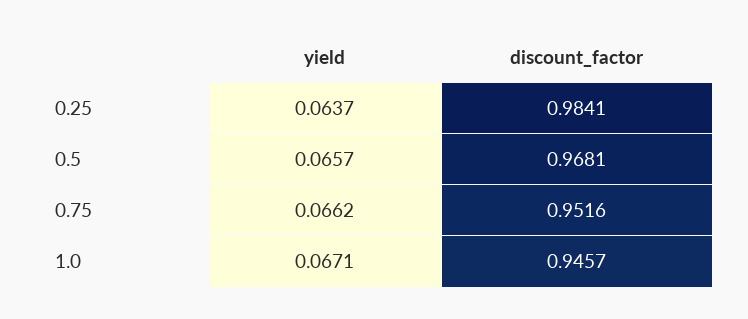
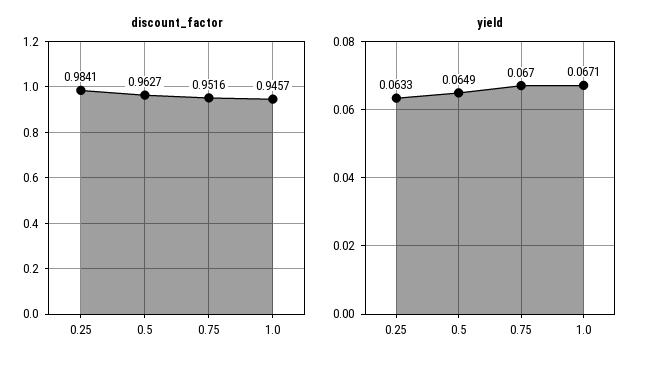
yield, 0.25: 0.0637 -> 0.0633
yield, 0.5: 0.0657 -> 0.0649
discount_factor, 0.5: 0.9681 -> 0.9627
yield, 0.75: 0.0662 -> 0.067

